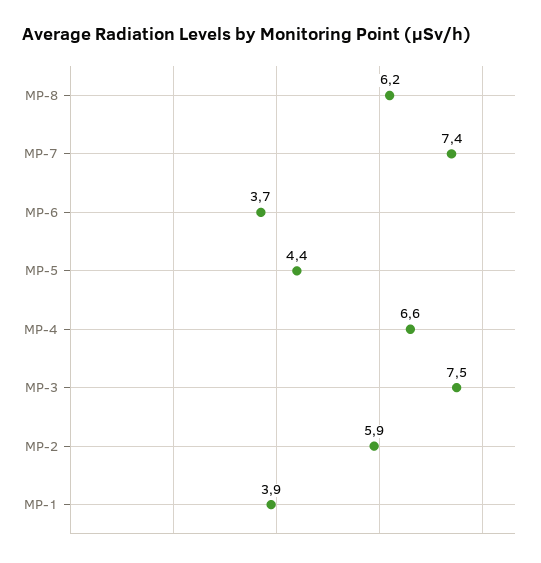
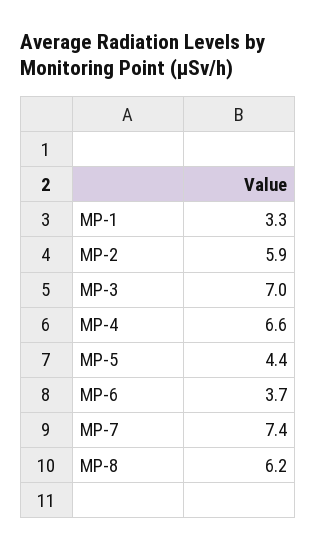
MP-3: 7.5 -> 7
MP-1: 3.9 -> 3.3

